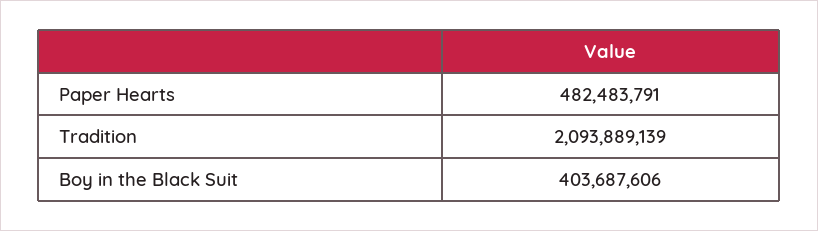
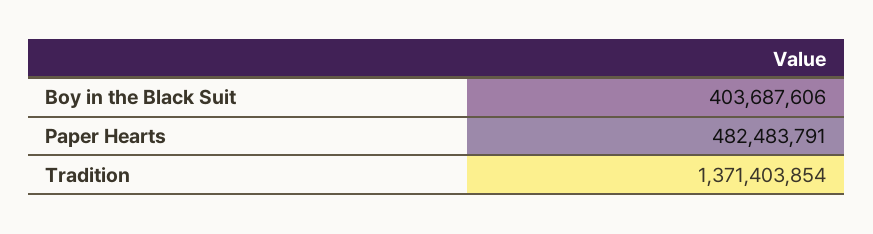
Tradition: 2093889139 -> 1371403854

